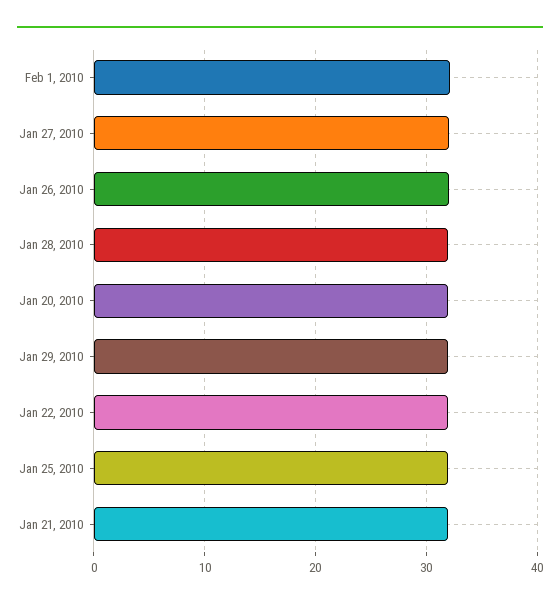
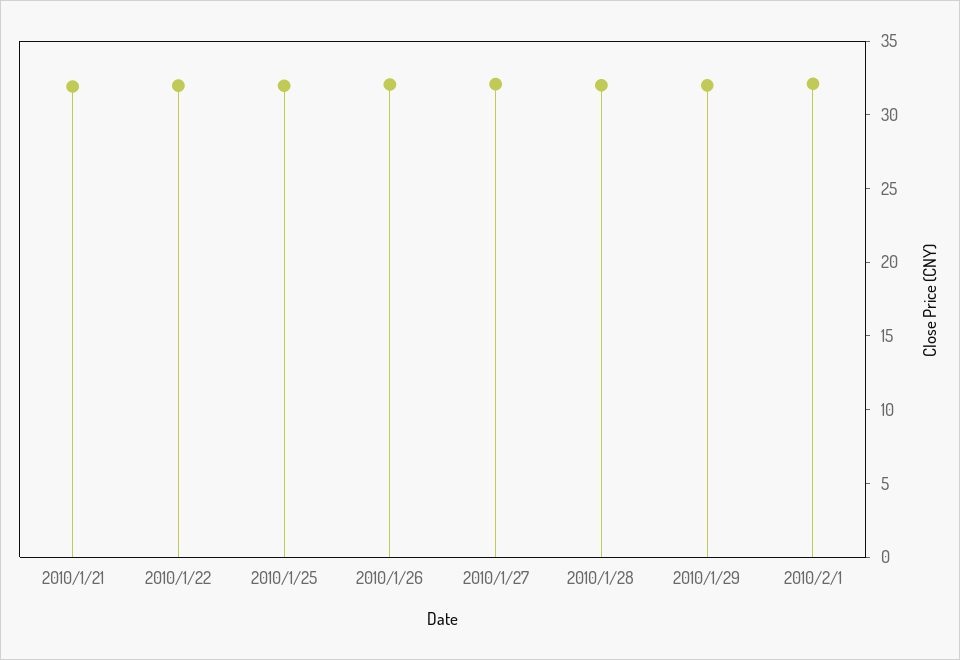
Jan 20, 2010: 32 -> none

